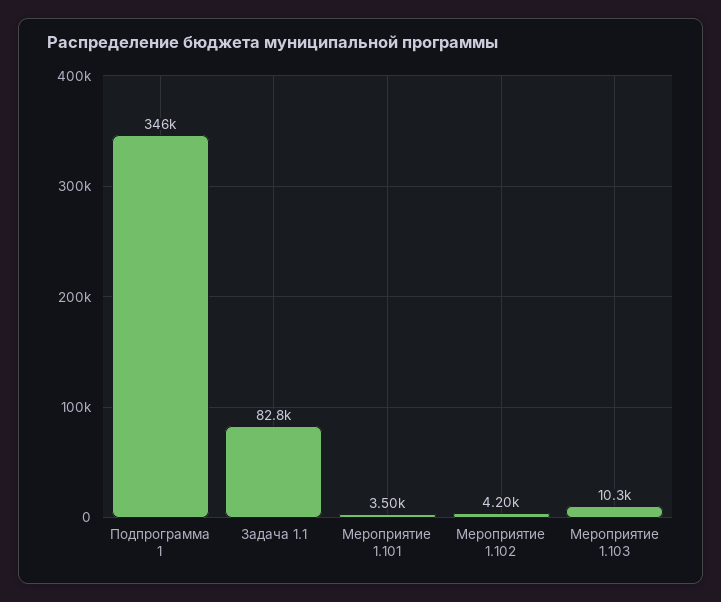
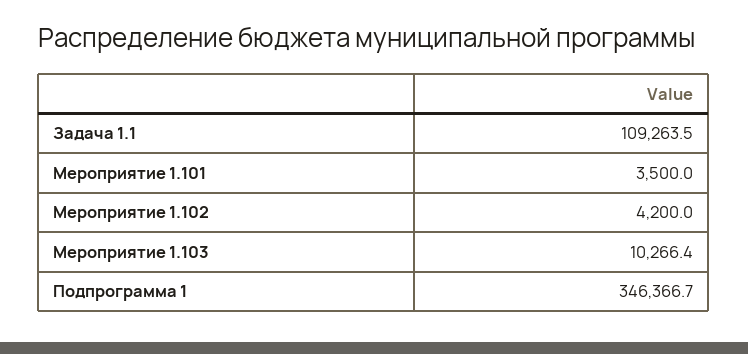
Задача 1.1: 82800 -> 109263.5

